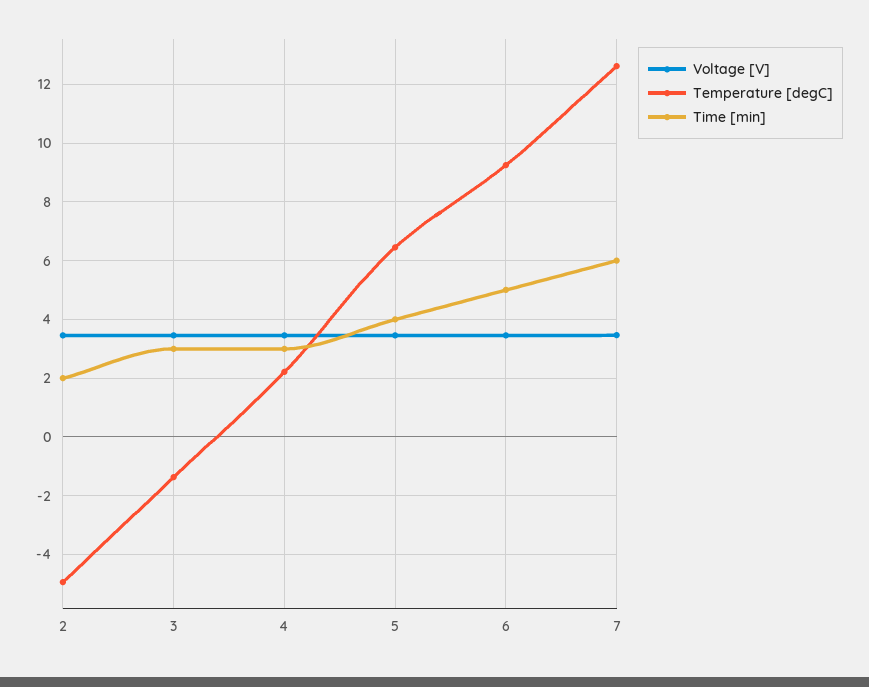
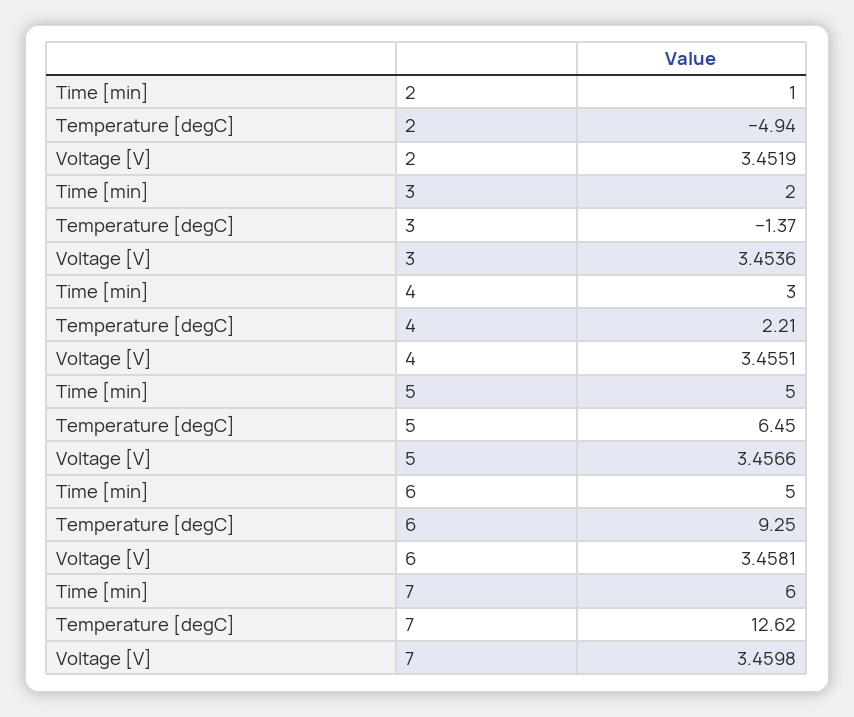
Time [min], 2: 2 -> 1
Time [min], 3: 3 -> 2
Time [min], 5: 4 -> 5

